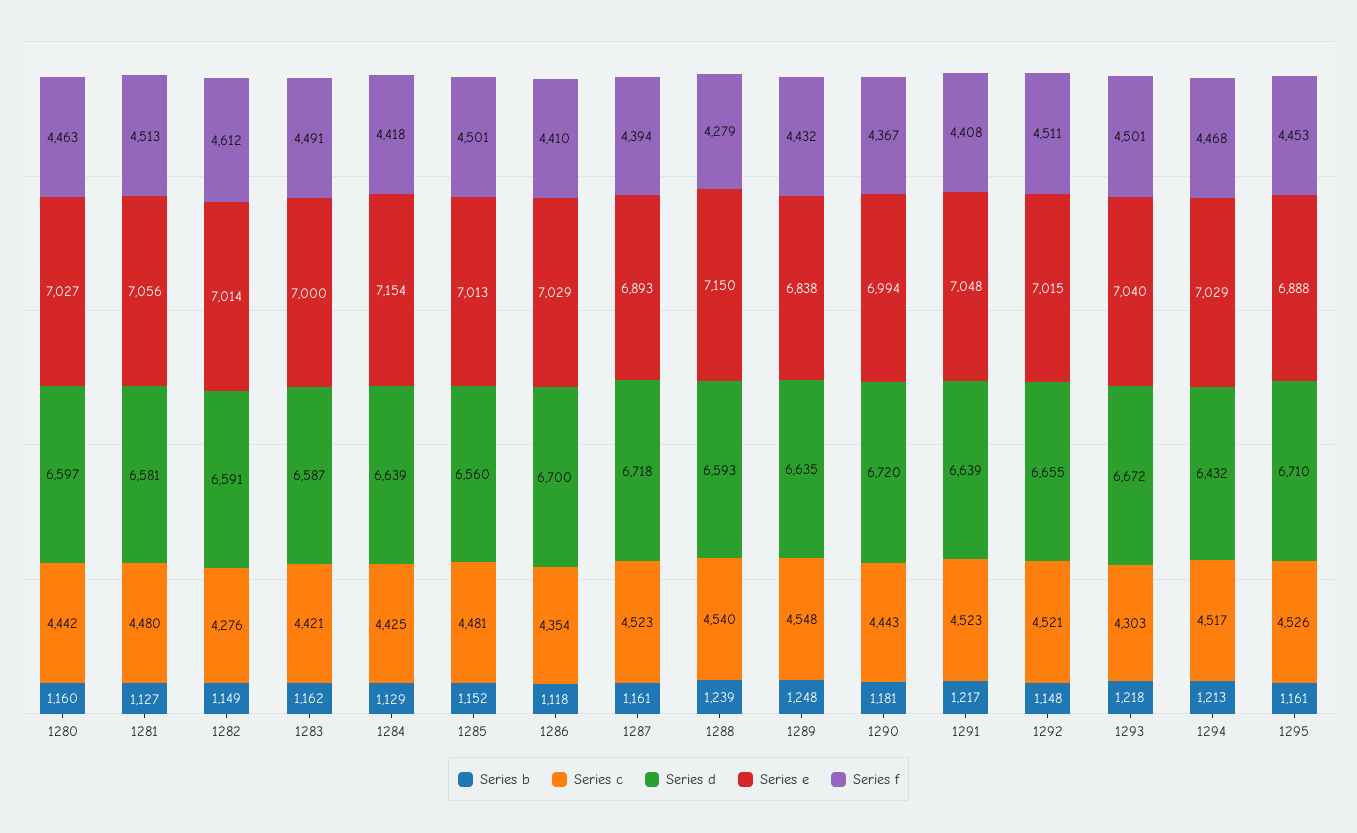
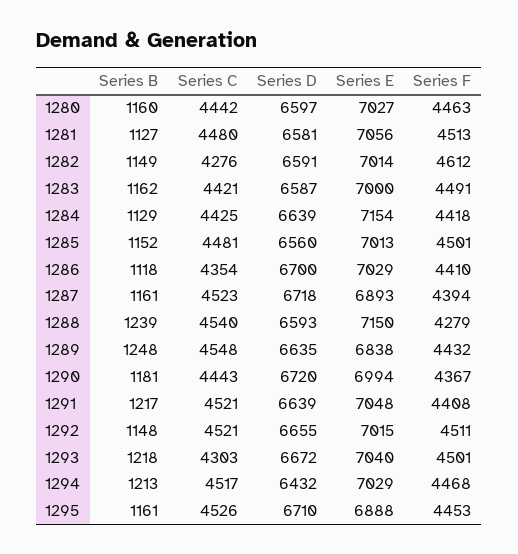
Series c, 1291: 4523 -> 4521

